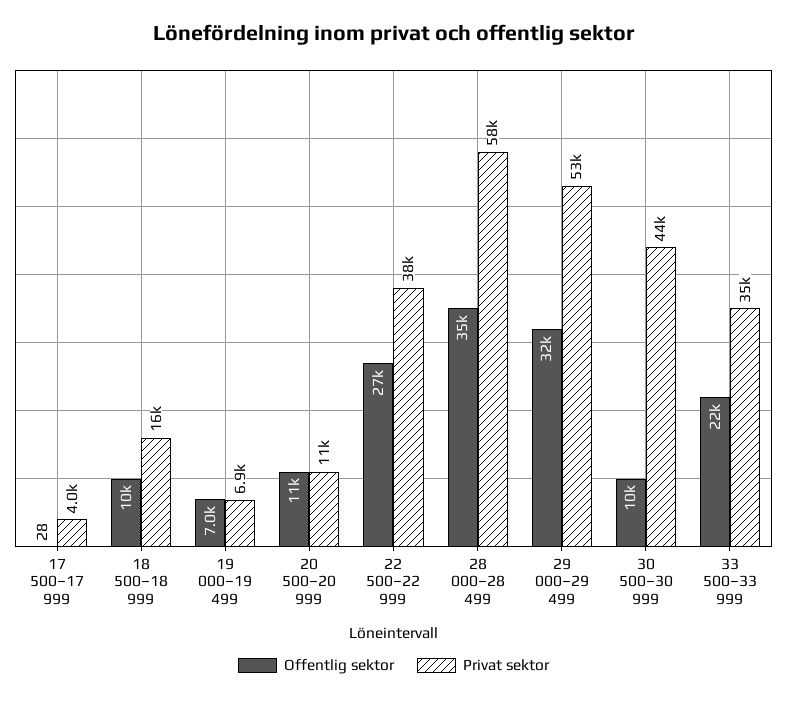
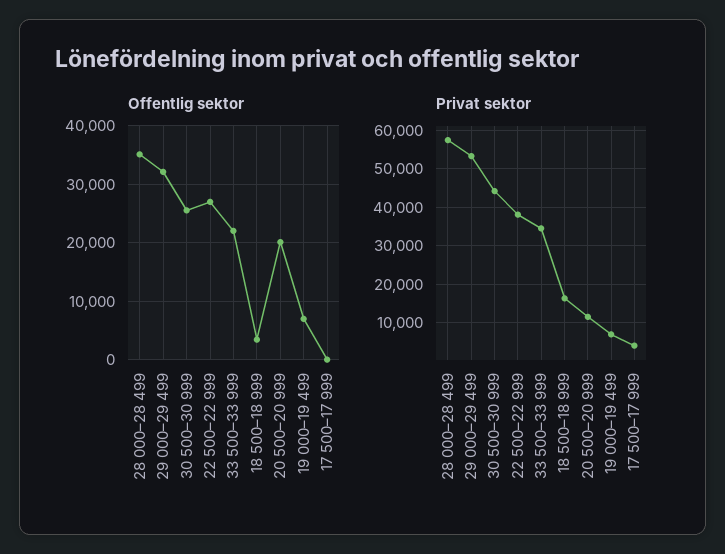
Offentlig sektor, 18 500–18 999: 10000 -> 4000
Offentlig sektor, 20 500–20 999: 11000 -> 20000
Offentlig sektor, 30 500–30 999: 10000 -> 26000

